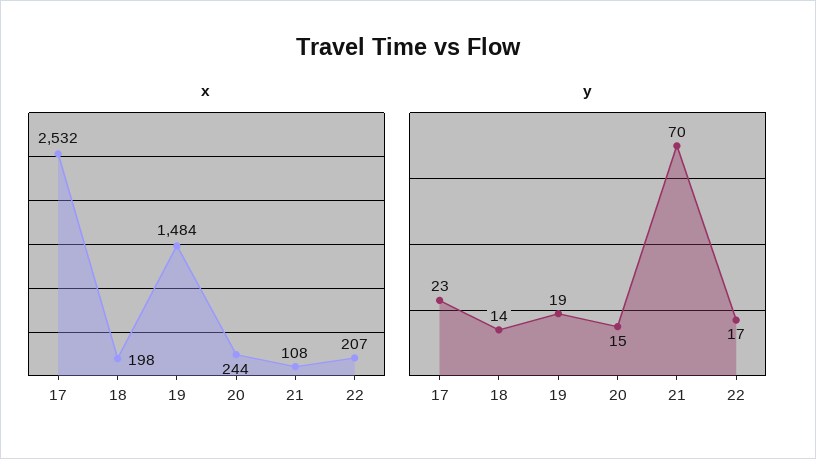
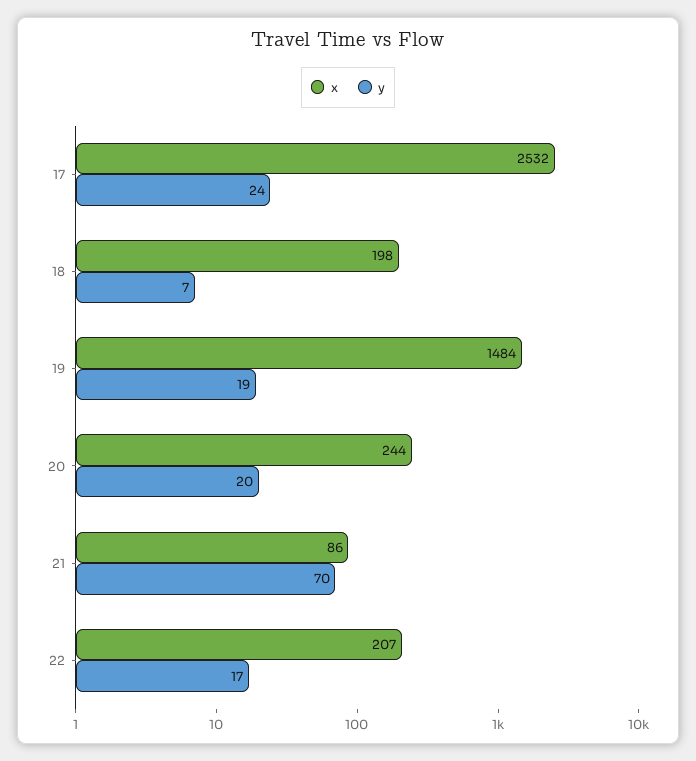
x, 21: 108 -> 86
y, 17: 23 -> 24
y, 18: 14 -> 7
y, 20: 15 -> 20

